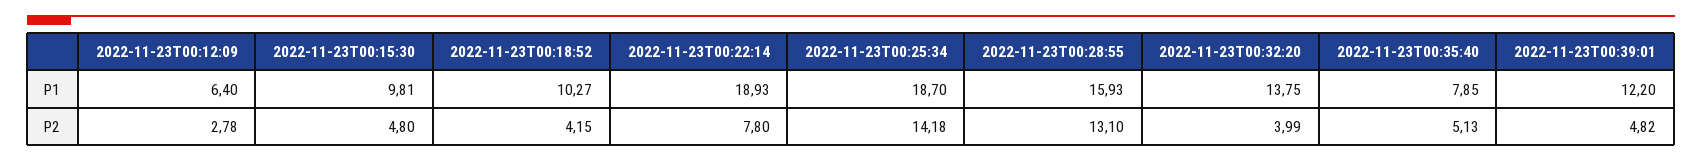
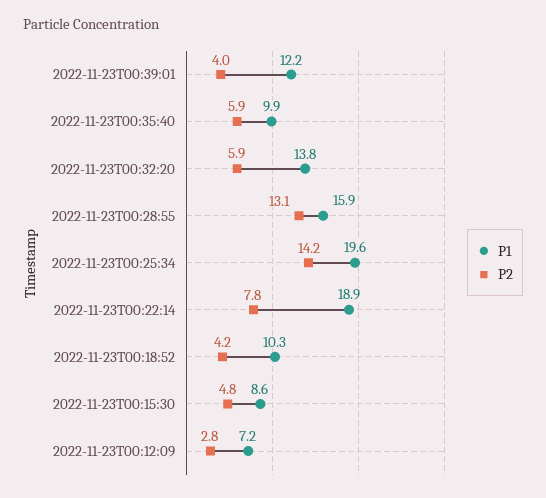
P1, 2022-11-23T00:12:09: 6.4 -> 7.2
P1, 2022-11-23T00:15:30: 9.81 -> 8.6
P1, 2022-11-23T00:25:34: 18.7 -> 19.6
P1, 2022-11-23T00:35:40: 7.85 -> 9.9
P2, 2022-11-23T00:32:20: 3.99 -> 5.9
P2, 2022-11-23T00:35:40: 5.13 -> 5.9
P2, 2022-11-23T00:39:01: 4.82 -> 4

